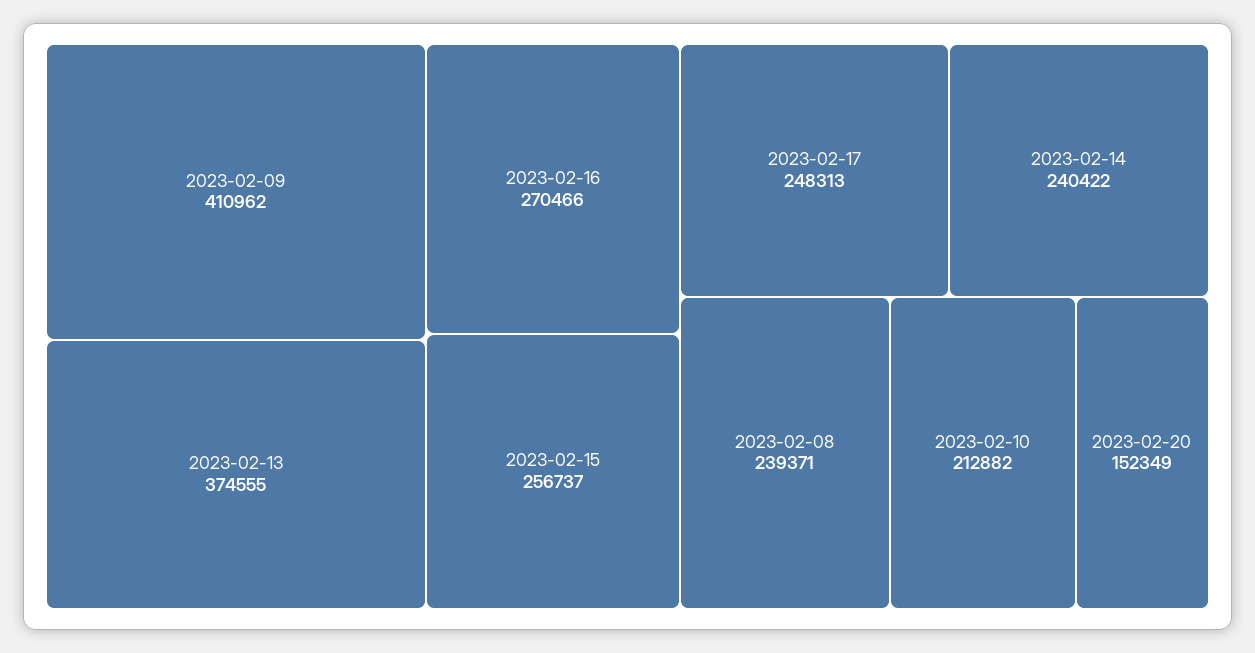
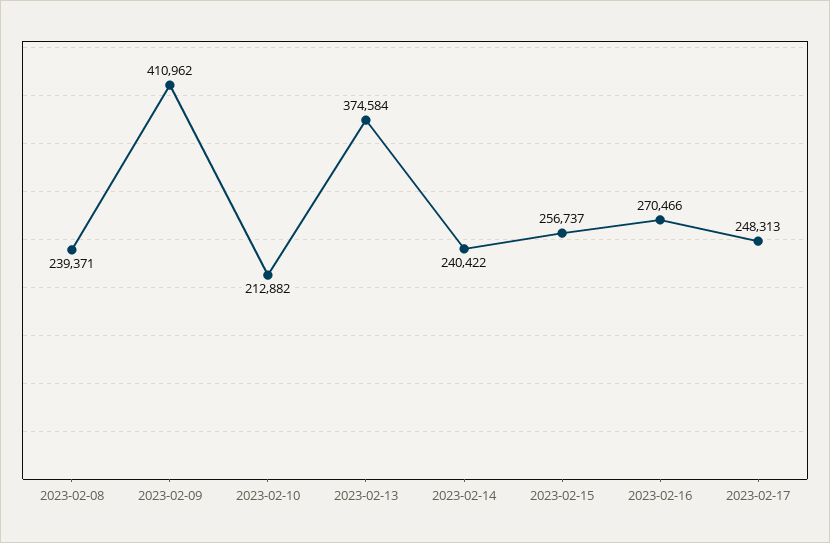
2023-02-13: 374555 -> 374584
2023-02-20: 152349 -> none

